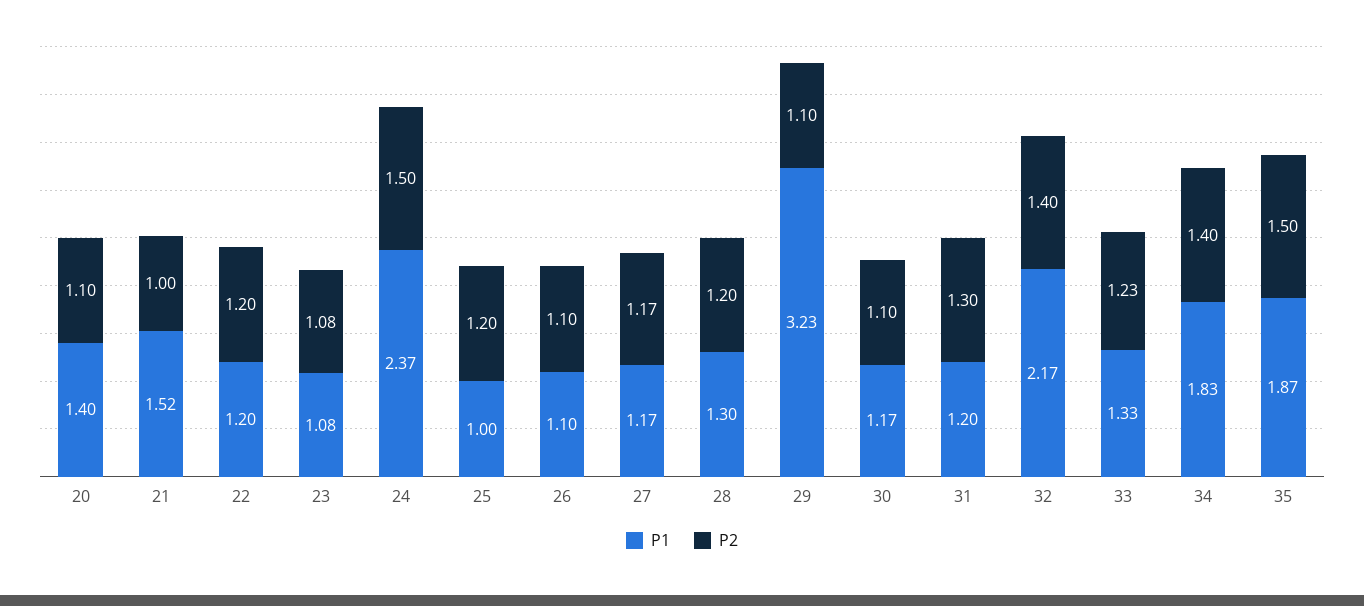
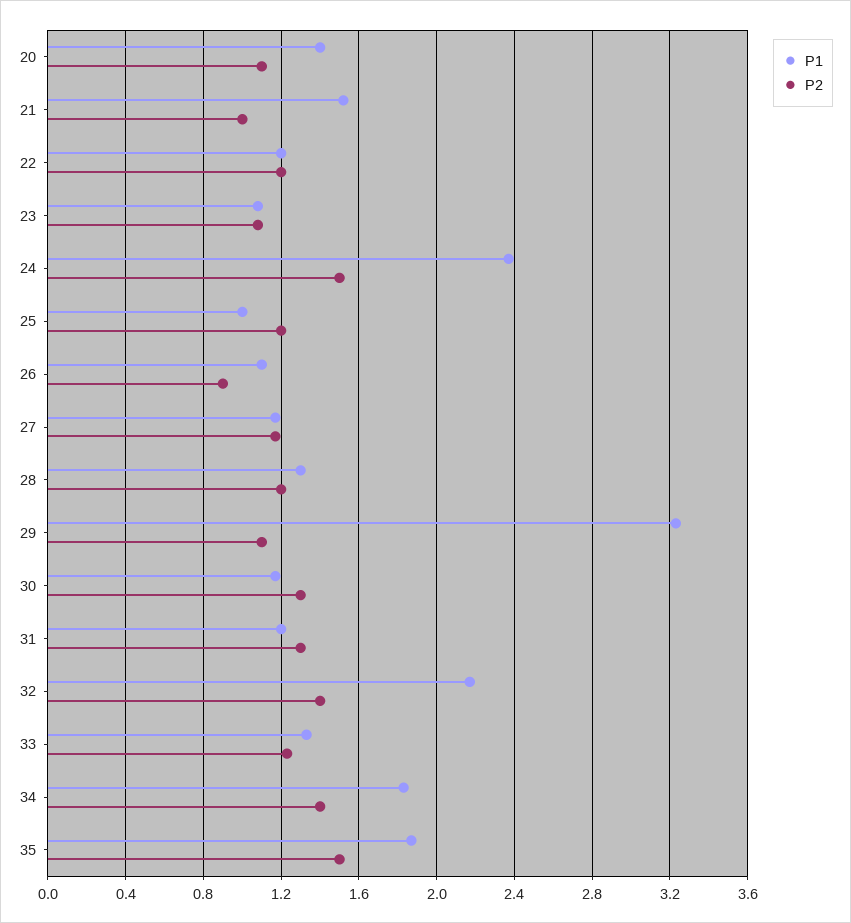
P2, 26: 1.1 -> 0.9
P2, 30: 1.1 -> 1.3

